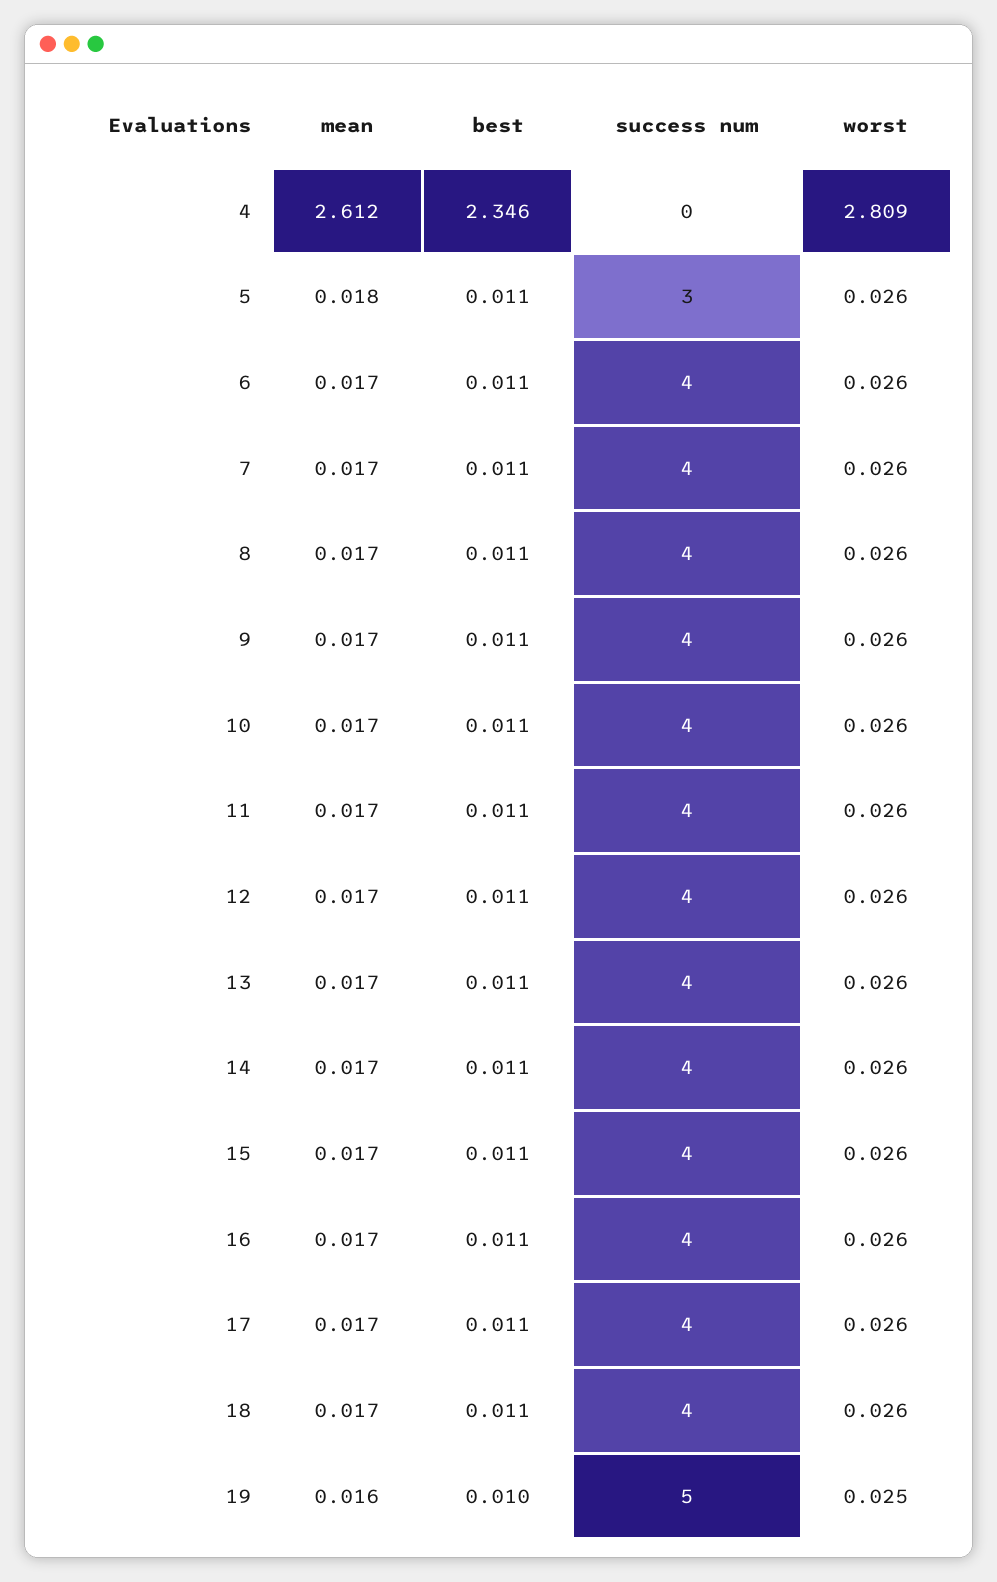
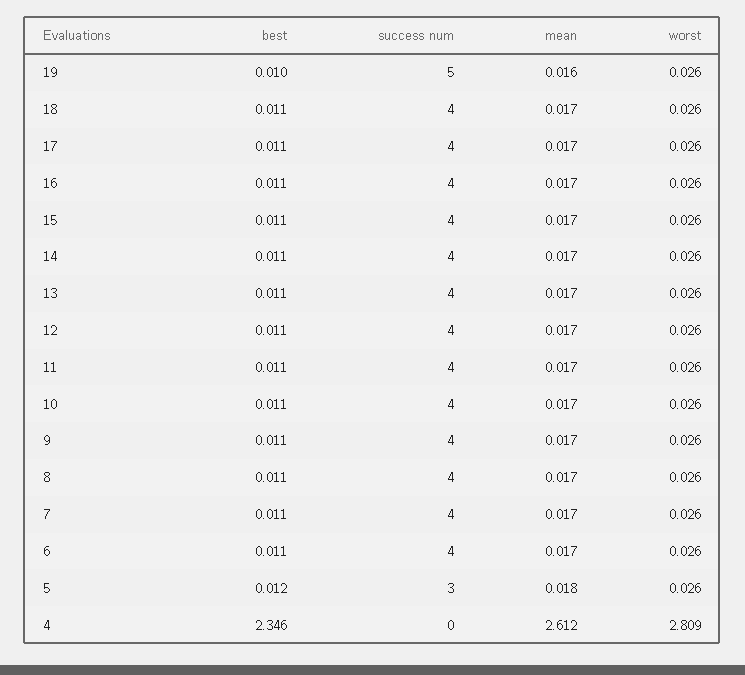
best, 5: 0.011 -> 0.012
worst, 19: 0.025 -> 0.026

